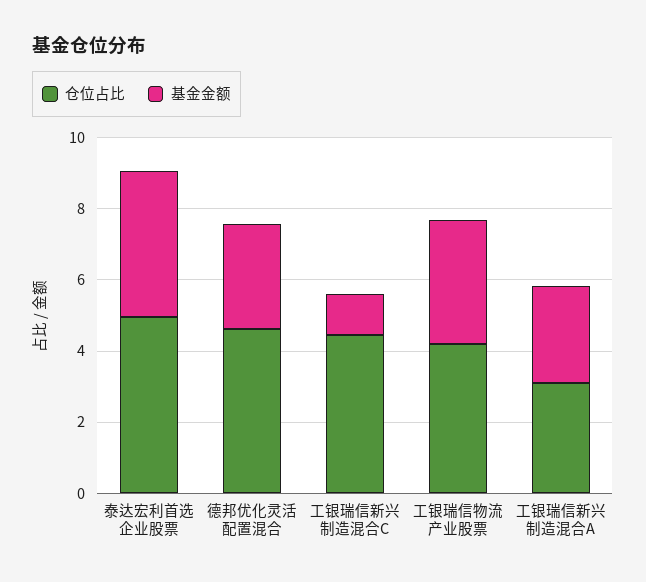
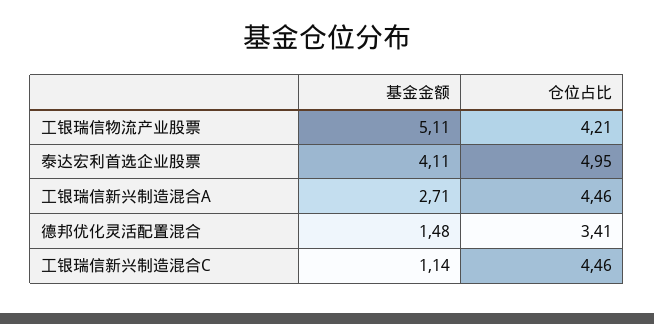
仓位占比, 德邦优化灵活配置混合: 4.5 -> 3.41
基金金额, 德邦优化灵活配置混合: 3 -> 1.48
基金金额, 工银瑞信物流产业股票: 3.5 -> 5.11
仓位占比, 工银瑞信新兴制造混合A: 3 -> 4.46

